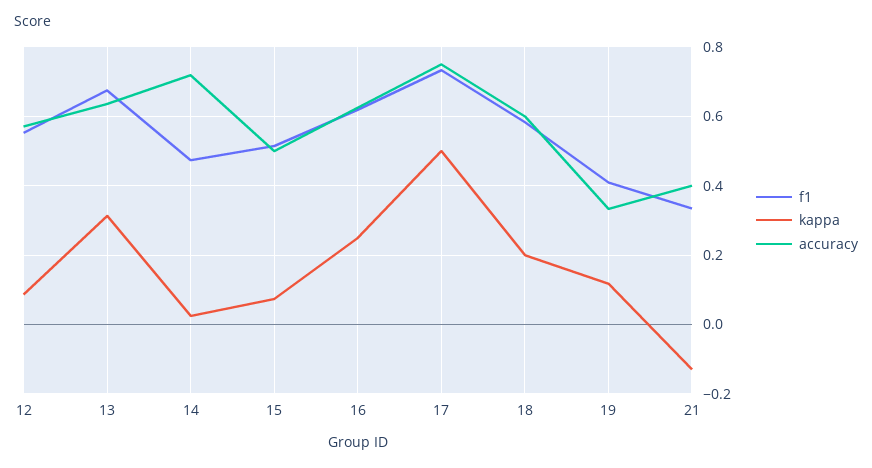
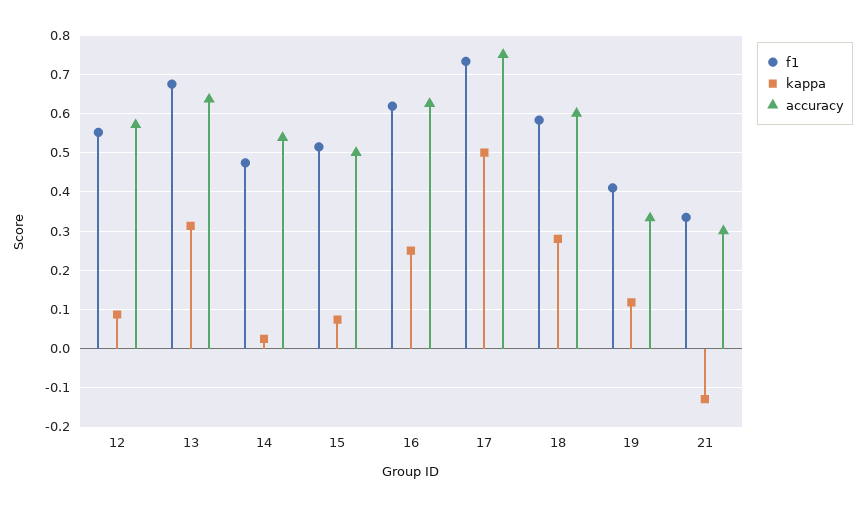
accuracy, 14: 0.72 -> 0.54
kappa, 18: 0.2 -> 0.28
accuracy, 21: 0.4 -> 0.3

